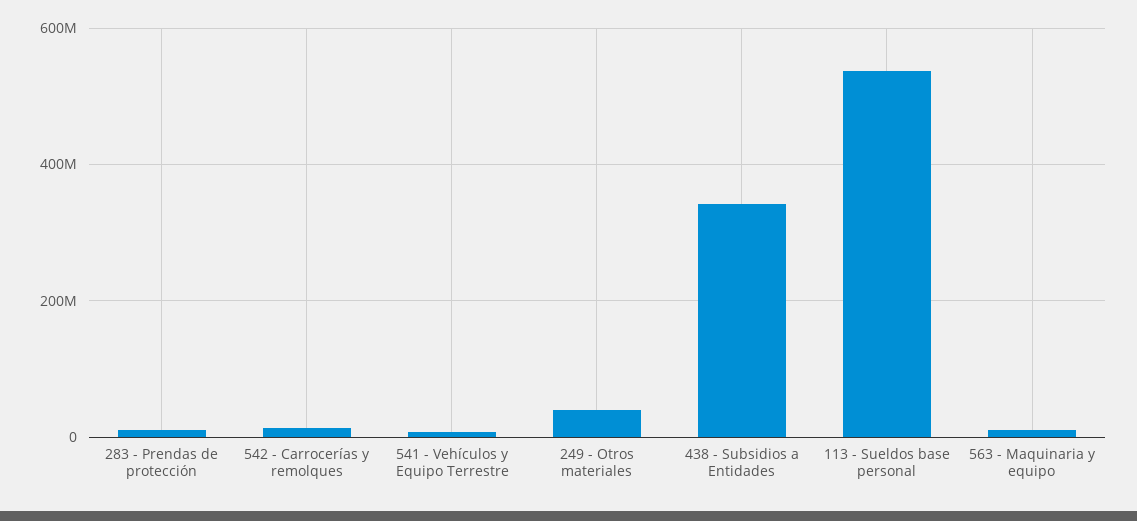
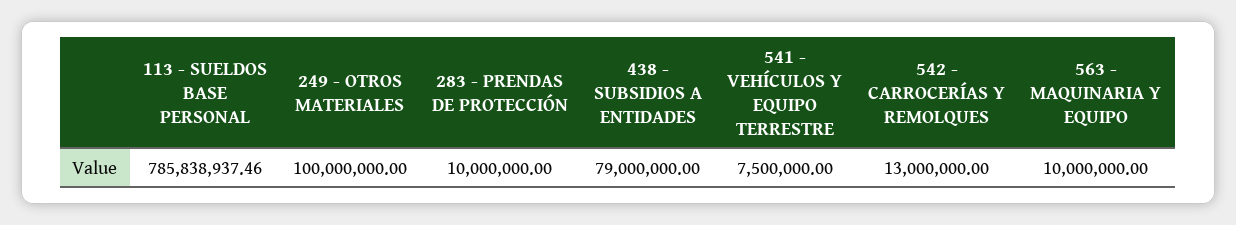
249 - Otros materiales: 40000000 -> 100000000
438 - Subsidios a Entidades: 340000000 -> 79000000
113 - Sueldos base personal: 540000000 -> 785838937.46

